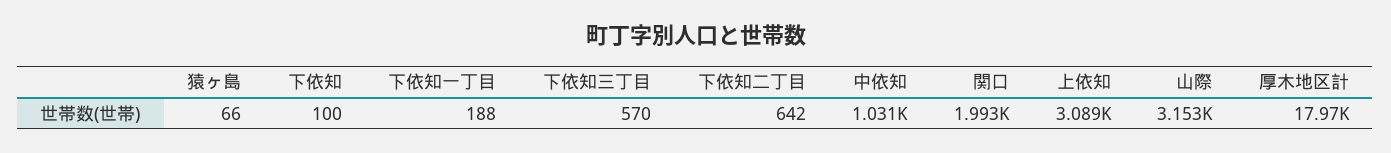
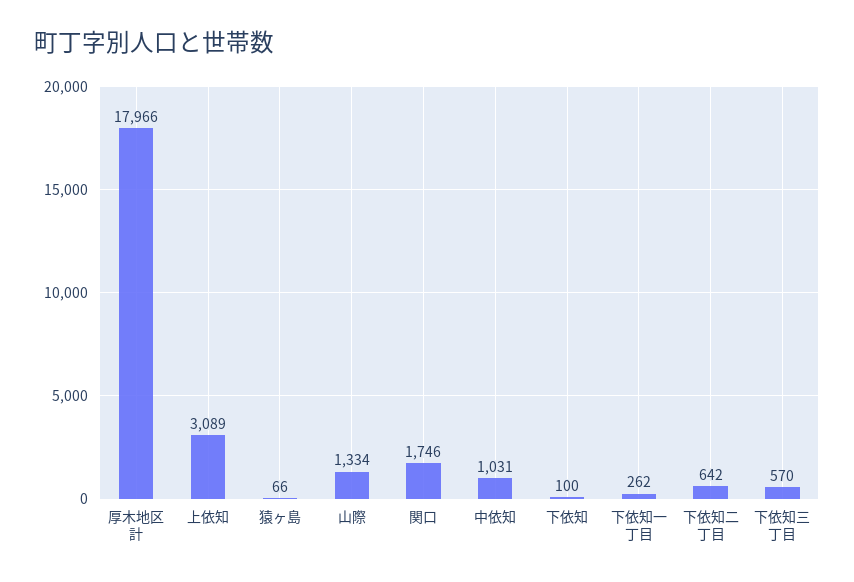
下依知一丁目: 188 -> 262
関口: 1993 -> 1746
山際: 3153 -> 1334

